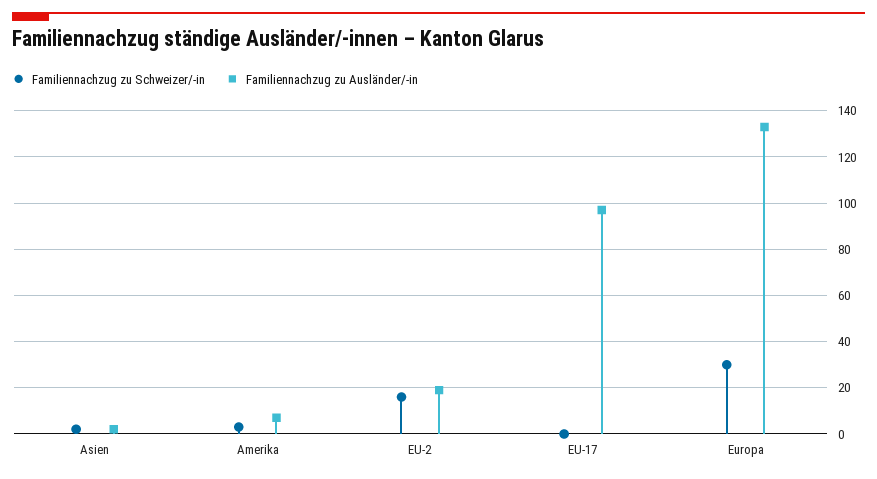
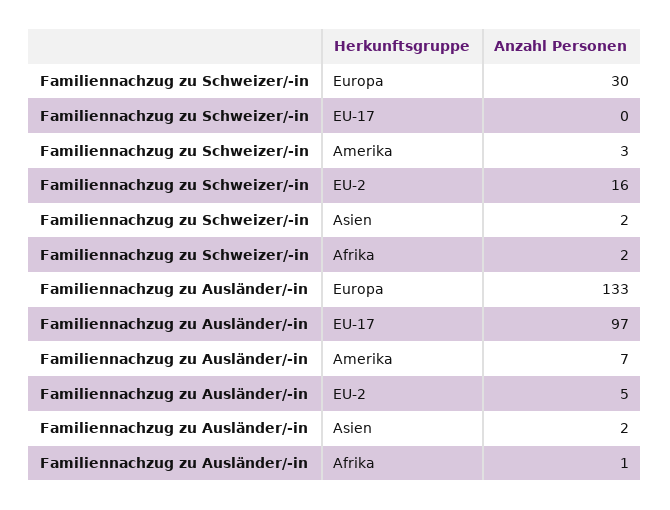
Familiennachzug zu Ausländer/-in, EU-2: 20 -> 5
Familiennachzug zu Schweizer/-in, Afrika: none -> 2
Familiennachzug zu Ausländer/-in, Afrika: none -> 1

